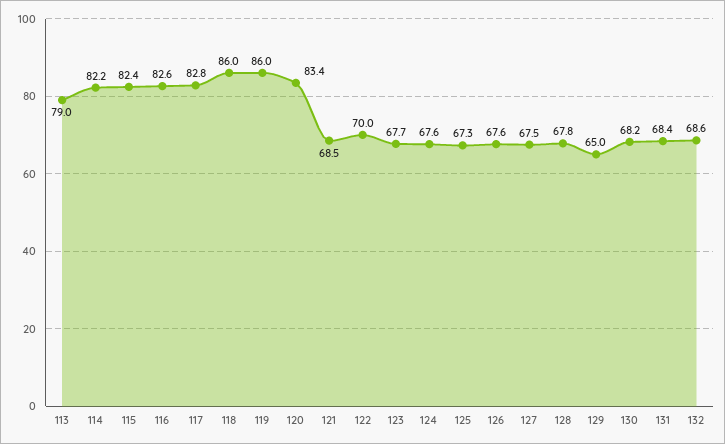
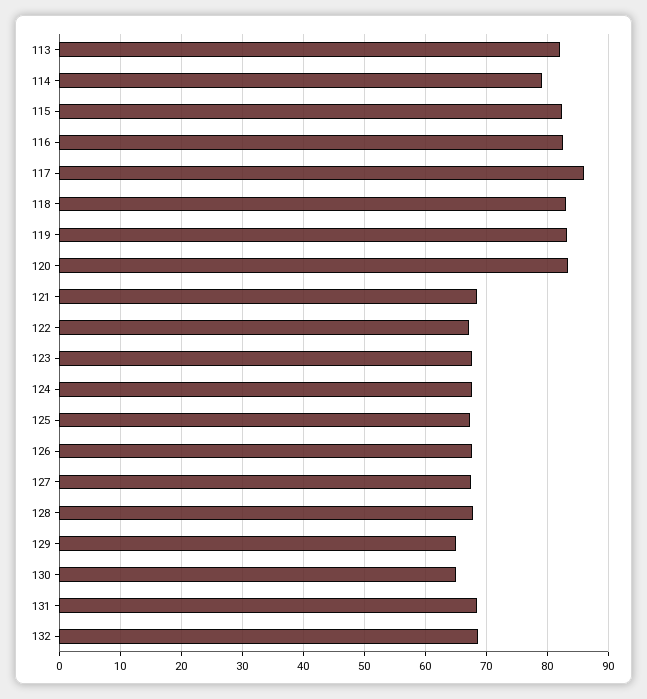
113: 79 -> 82
114: 82.2 -> 79
117: 82.8 -> 86
118: 86 -> 83
119: 86 -> 83
122: 70 -> 67
130: 68.2 -> 65

